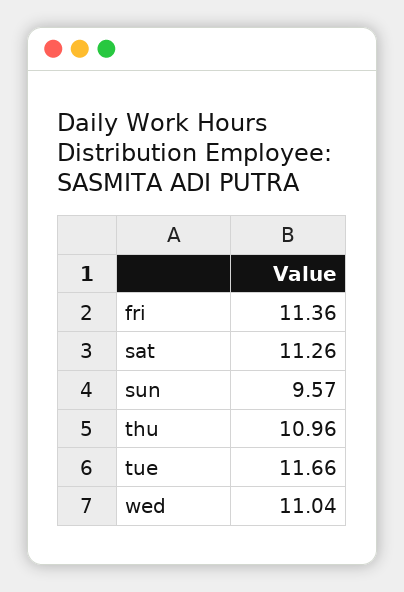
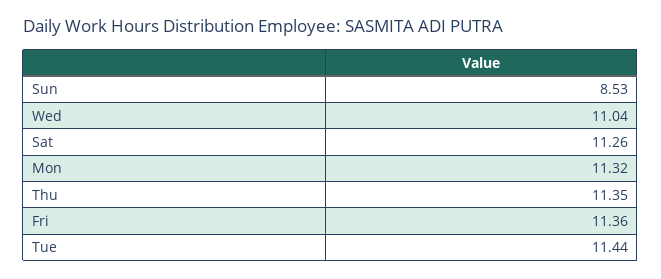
sun: 9.57 -> 8.53
thu: 10.96 -> 11.35
tue: 11.66 -> 11.44
Mon: none -> 11.32

